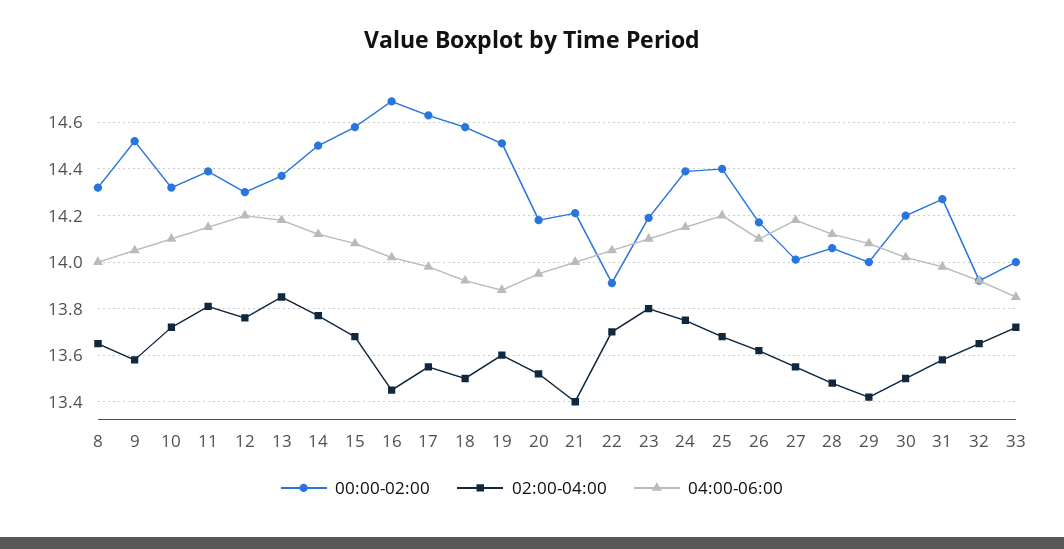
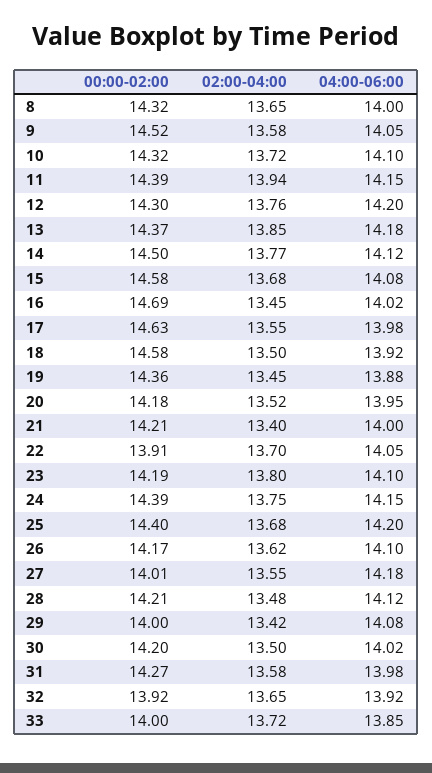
02:00-04:00, 11: 13.8 -> 13.94
00:00-02:00, 19: 14.5 -> 14.36
02:00-04:00, 19: 13.6 -> 13.45
00:00-02:00, 28: 14.05 -> 14.21

